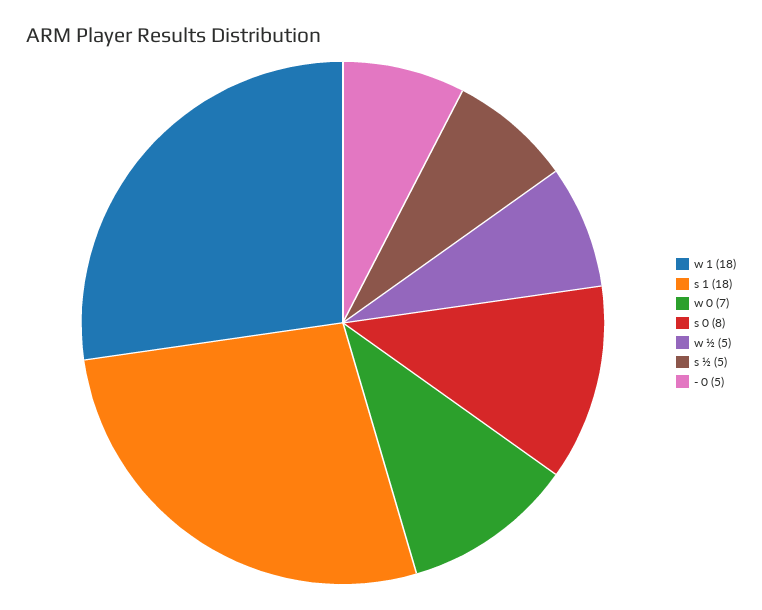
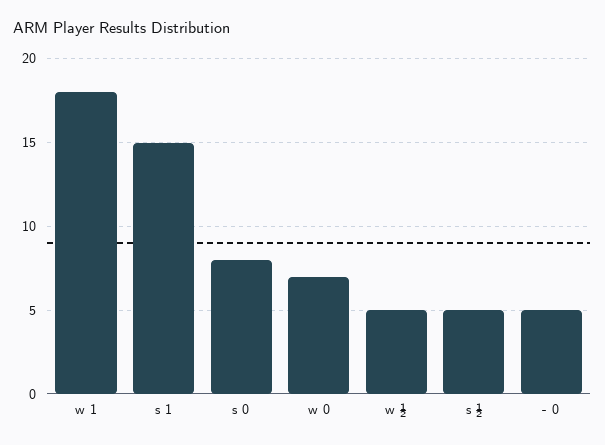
s 1: 18 -> 15

